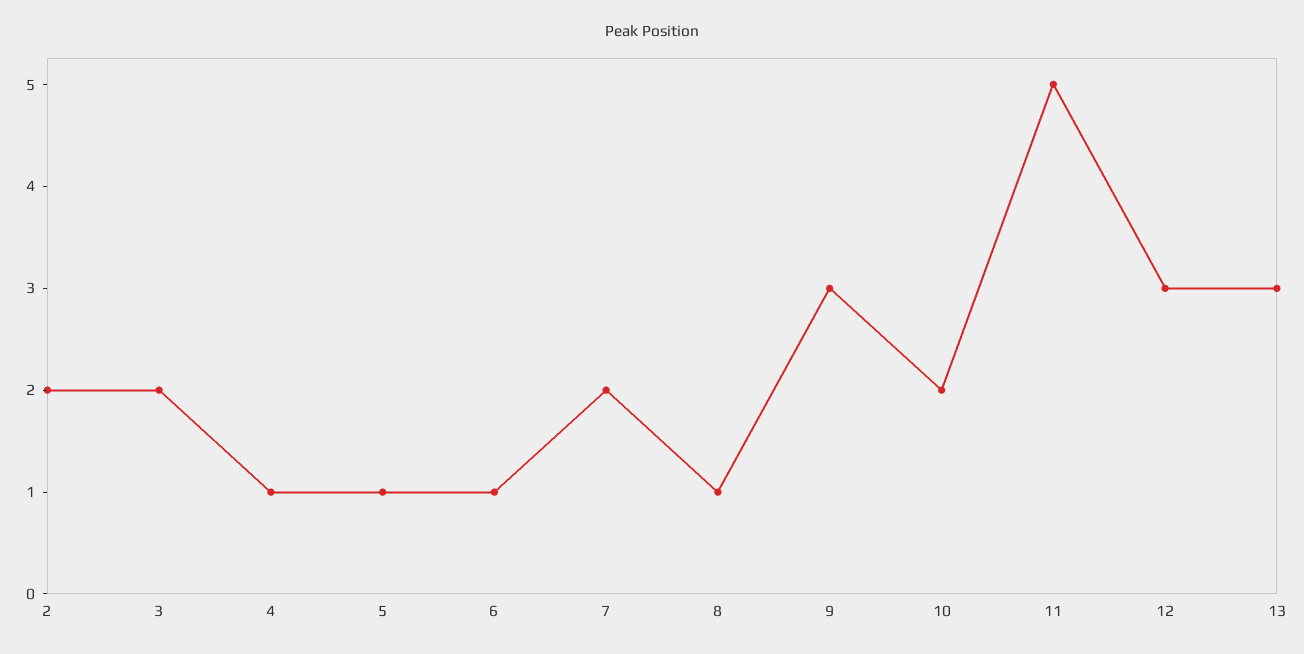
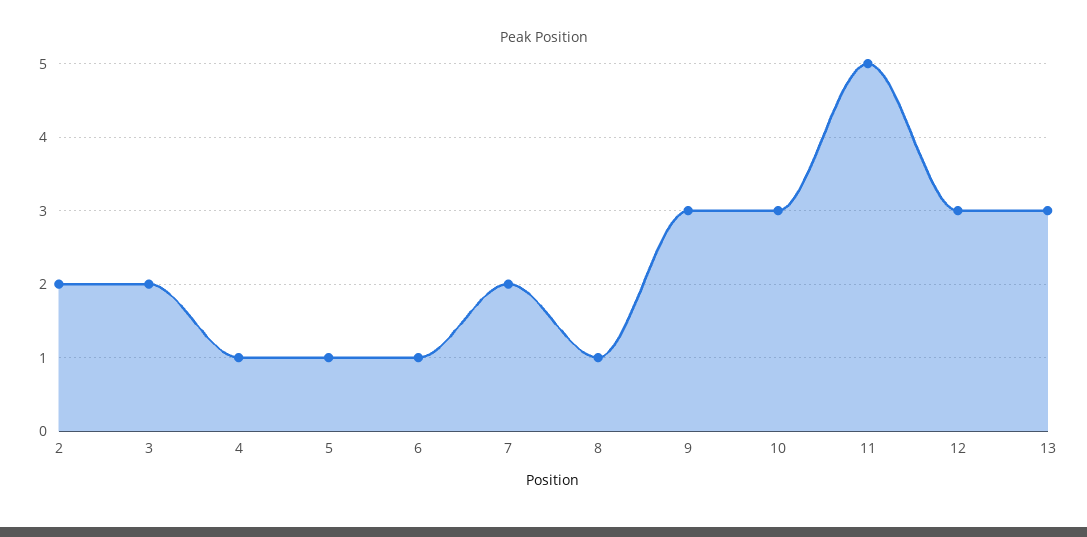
10: 2 -> 3

